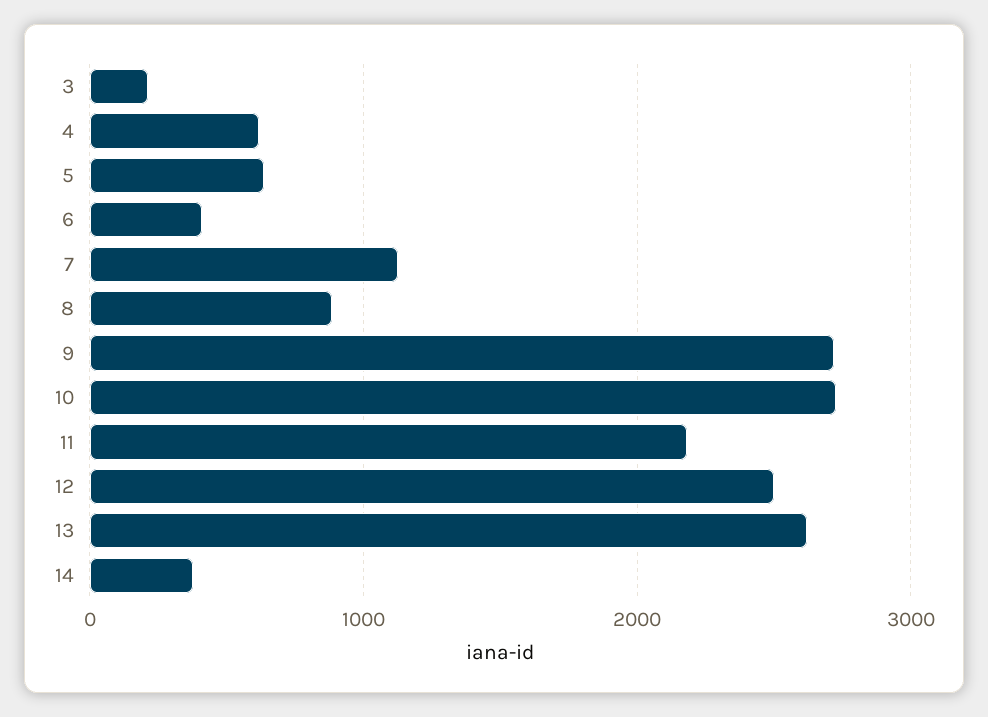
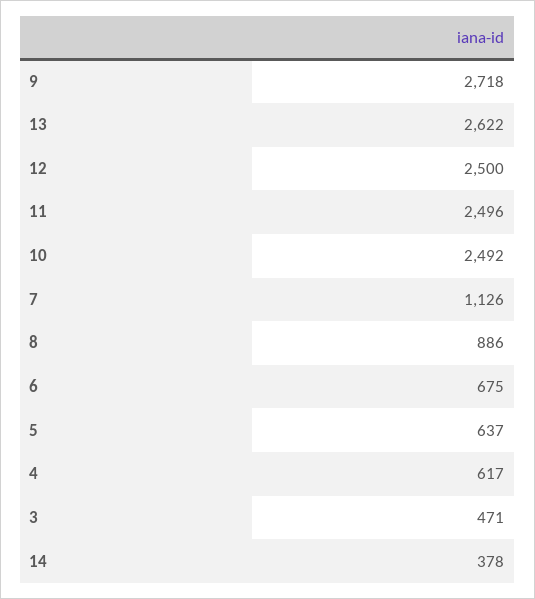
3: 200 -> 471
6: 400 -> 675
10: 2700 -> 2492
11: 2200 -> 2496

